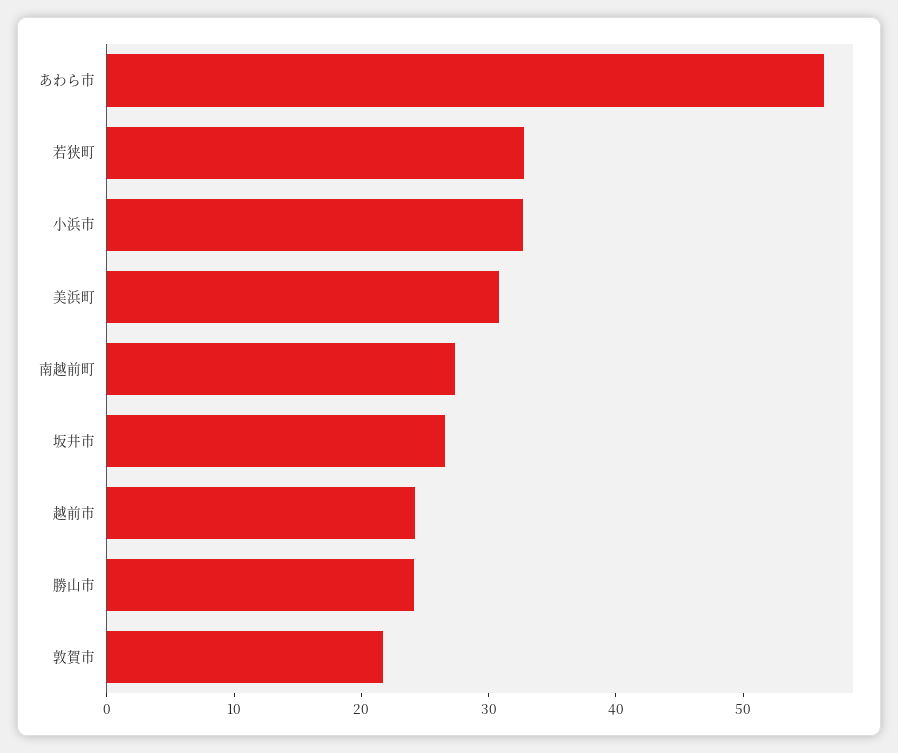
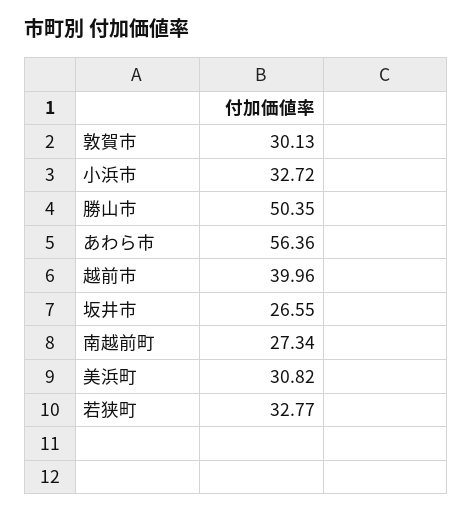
越前市: 24 -> 39.96
勝山市: 24 -> 50.35
敦賀市: 22 -> 30.13

